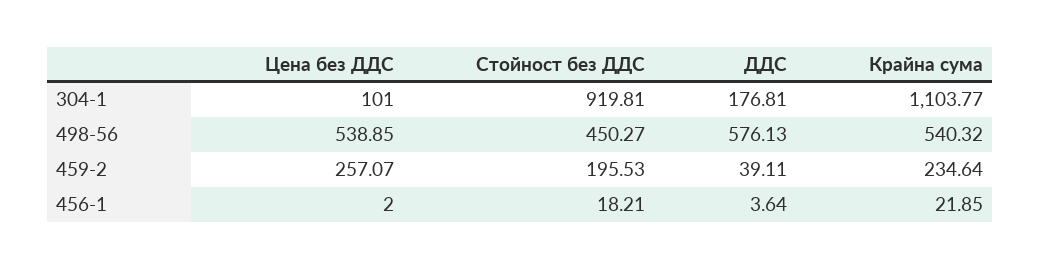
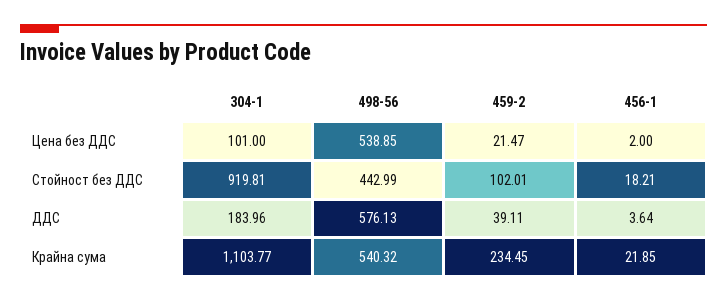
ДДС, 304-1: 176.81 -> 183.96
Стойност без ДДС, 498-56: 450.27 -> 442.99
Цена без ДДС, 459-2: 257.07 -> 21.47
Стойност без ДДС, 459-2: 195.53 -> 102.01
Крайна сума, 459-2: 234.64 -> 234.45

